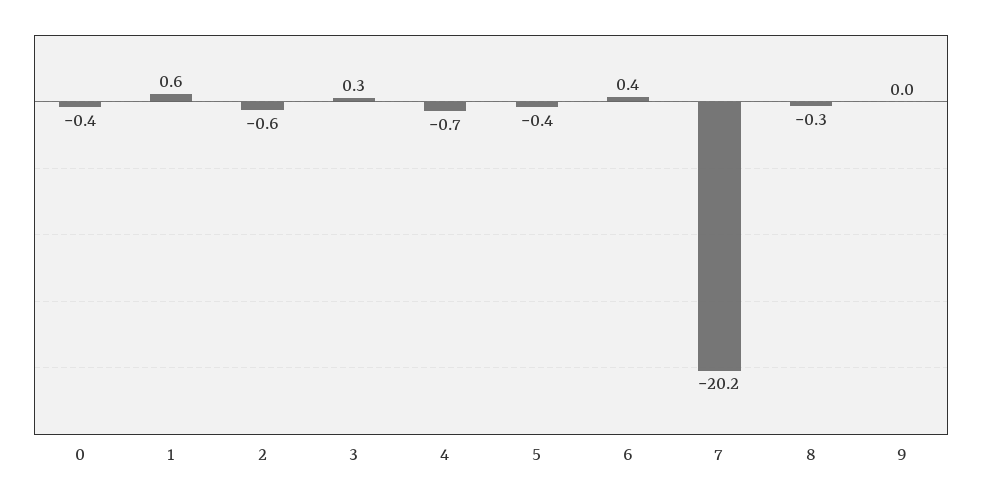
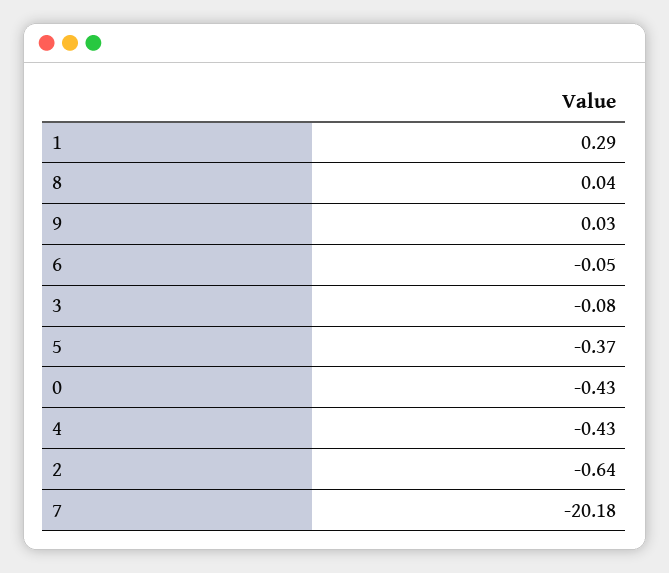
1: 0.6 -> 0.29
3: 0.3 -> -0.08
4: -0.7 -> -0.43
6: 0.4 -> -0.05
8: -0.3 -> 0.04

